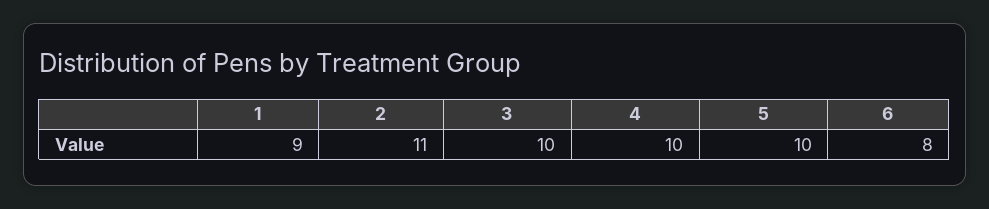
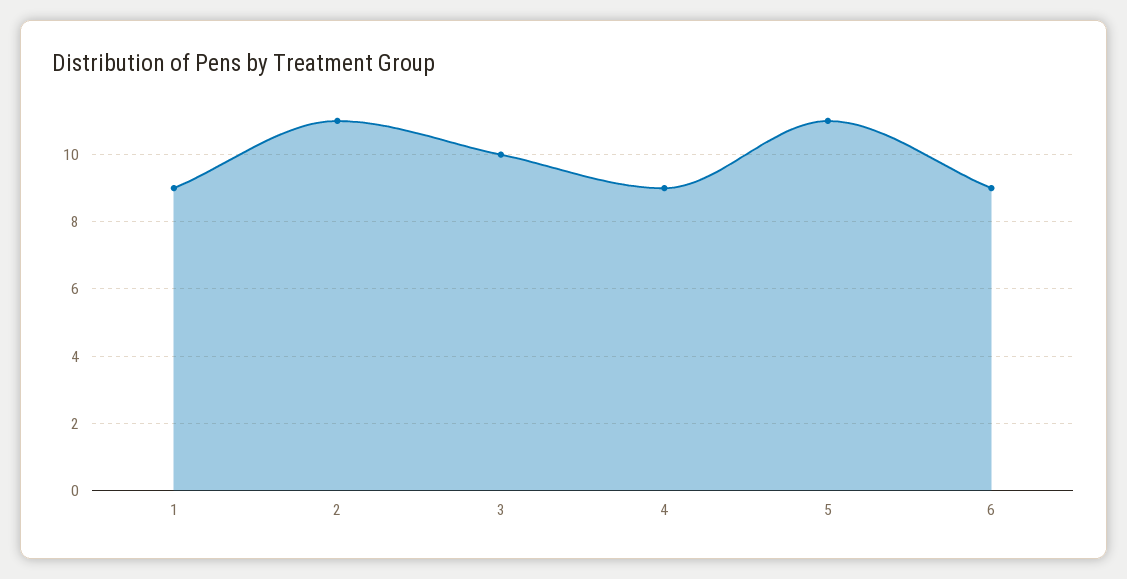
4: 10 -> 9
5: 10 -> 11
6: 8 -> 9

